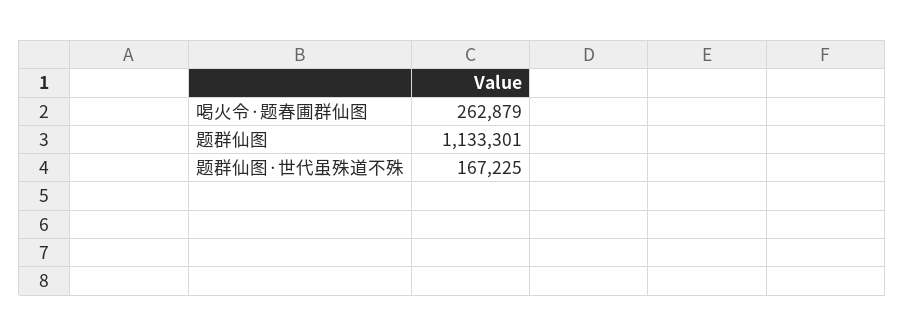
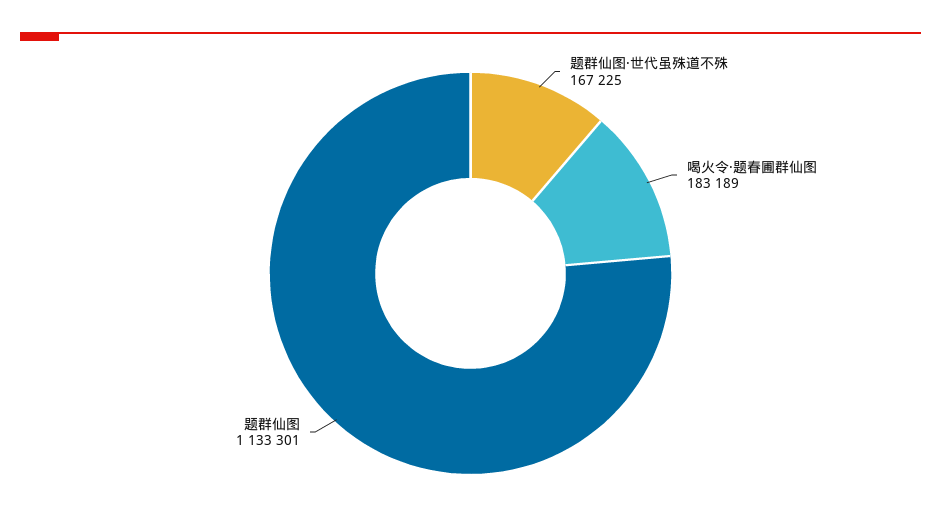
喝火令·题春圃群仙图: 262879 -> 183189

